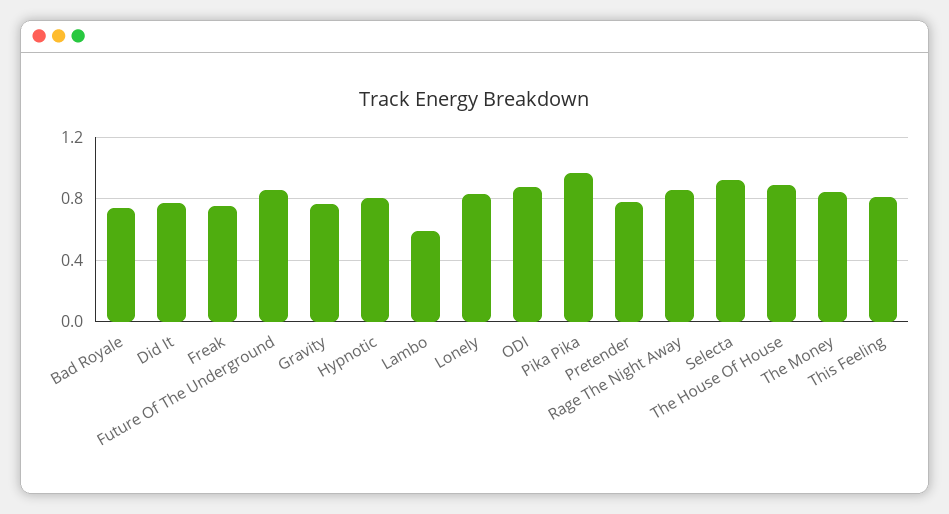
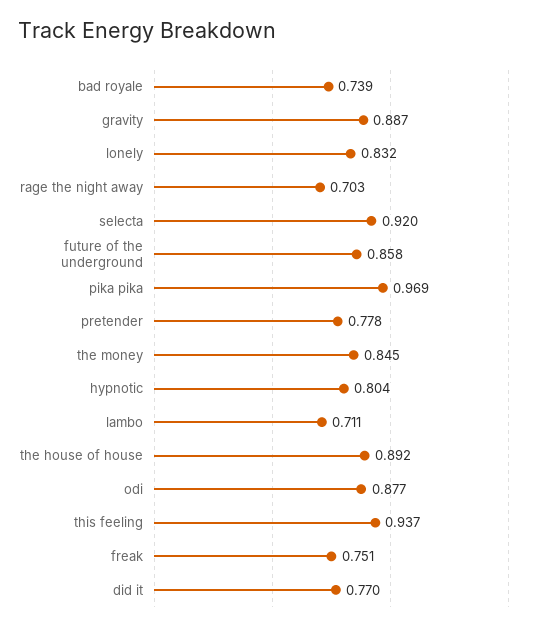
Gravity: 0.75 -> 0.887
Lambo: 0.6 -> 0.711
Rage The Night Away: 0.85 -> 0.703
This Feeling: 0.8 -> 0.937

